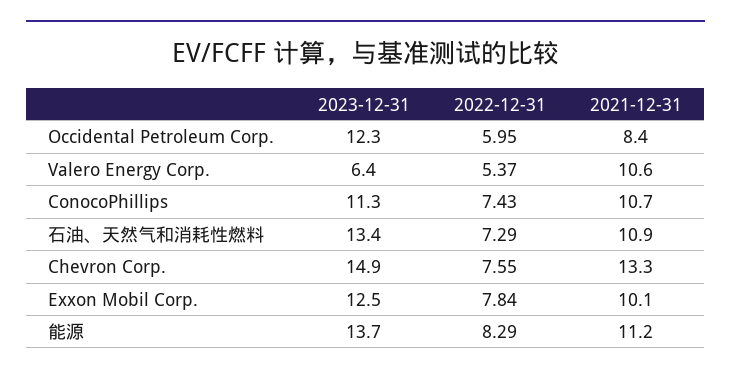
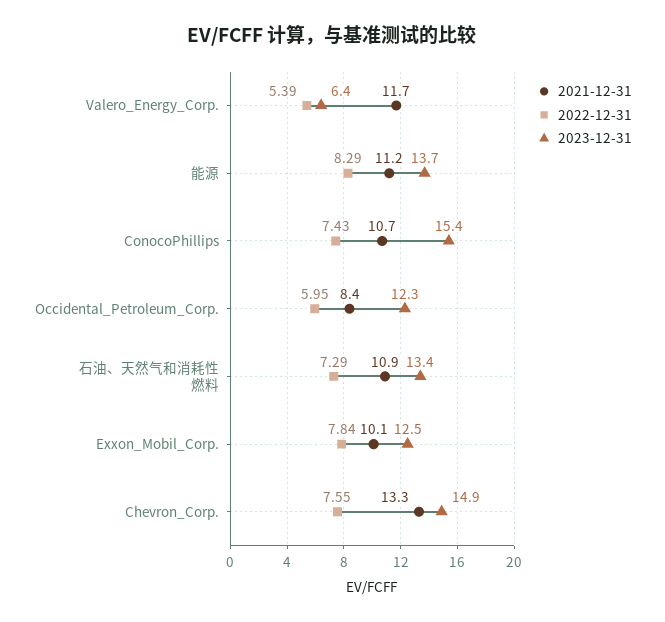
2022-12-31, Valero Energy Corp.: 5.37 -> 5.39
2021-12-31, Valero Energy Corp.: 10.6 -> 11.7
2023-12-31, ConocoPhillips: 11.3 -> 15.4

